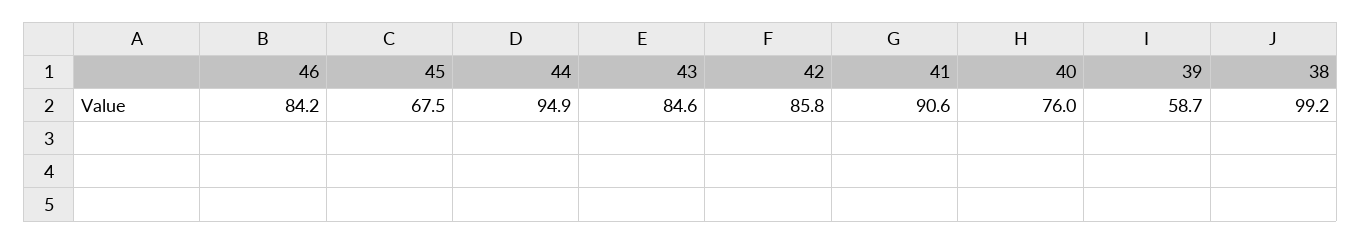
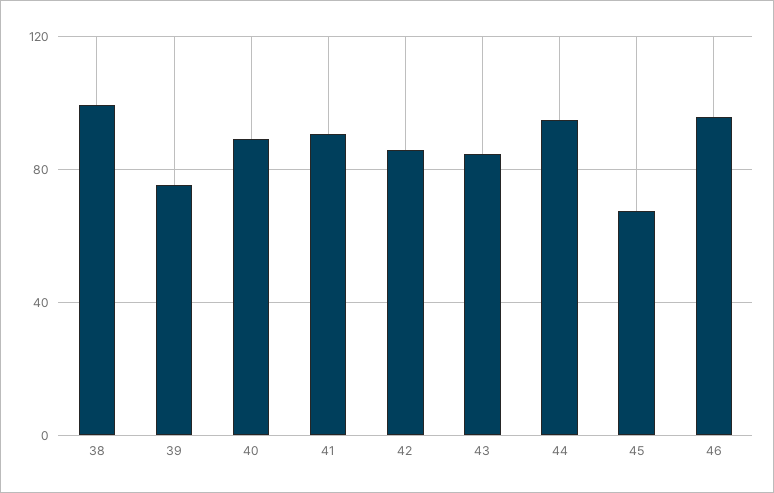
46: 84.2 -> 95
40: 76 -> 90
39: 58.7 -> 75

